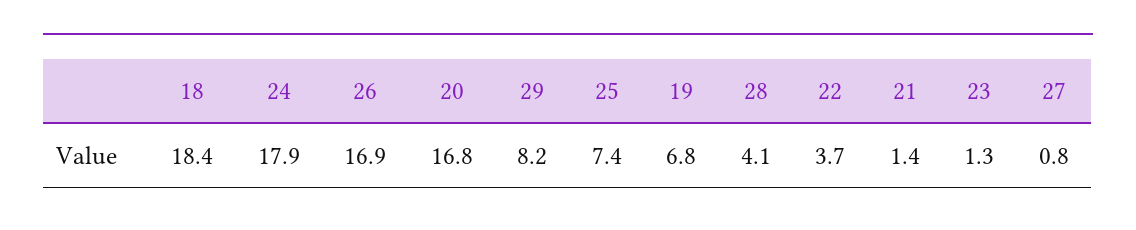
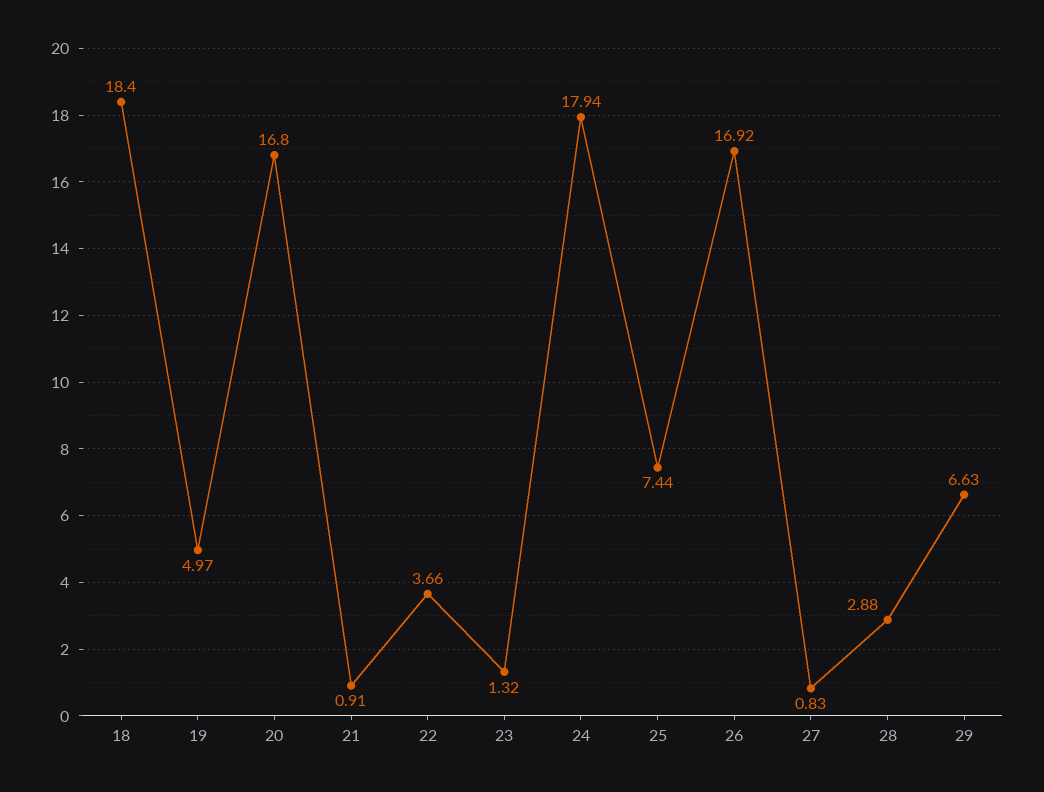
29: 8.2 -> 6.63
19: 6.8 -> 4.97
28: 4.1 -> 2.88
21: 1.4 -> 0.91

